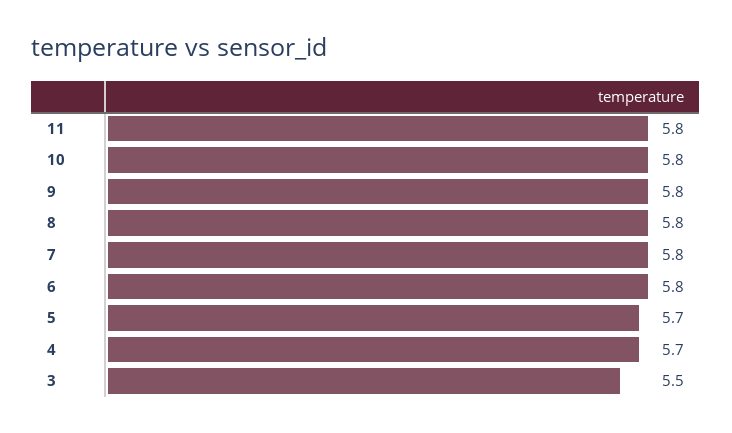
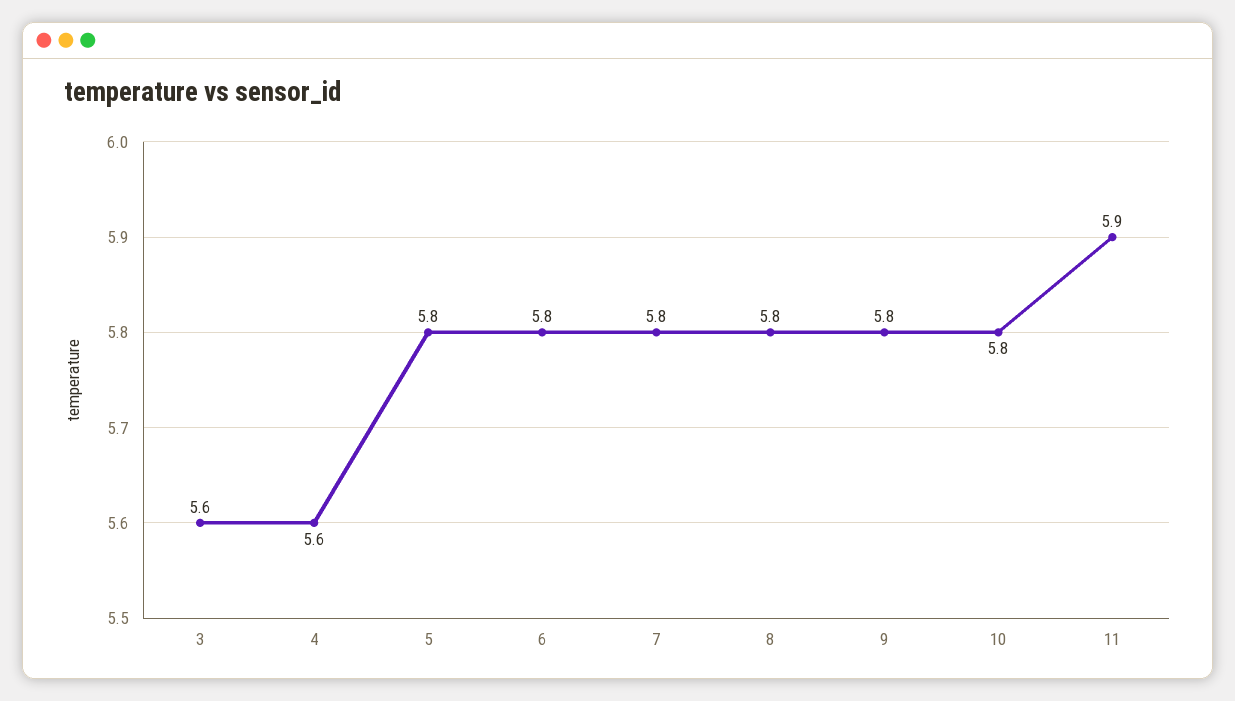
11: 5.8 -> 5.9
5: 5.7 -> 5.8
4: 5.7 -> 5.6
3: 5.5 -> 5.6

